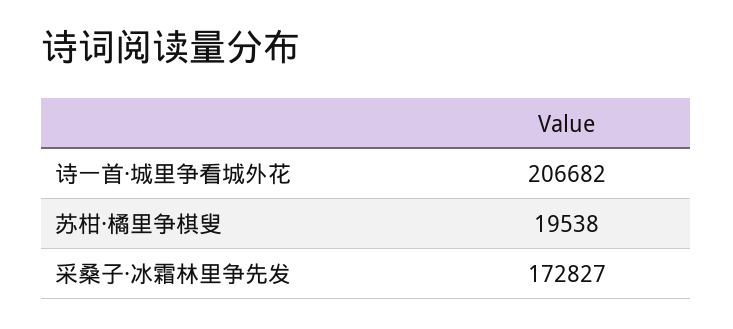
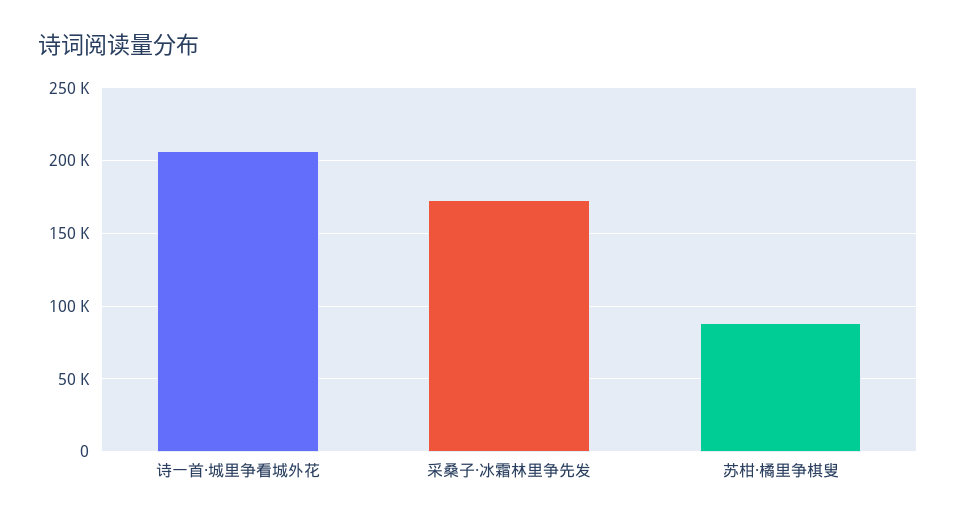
苏柑·橘里争棋叟: 19538 -> 90000

